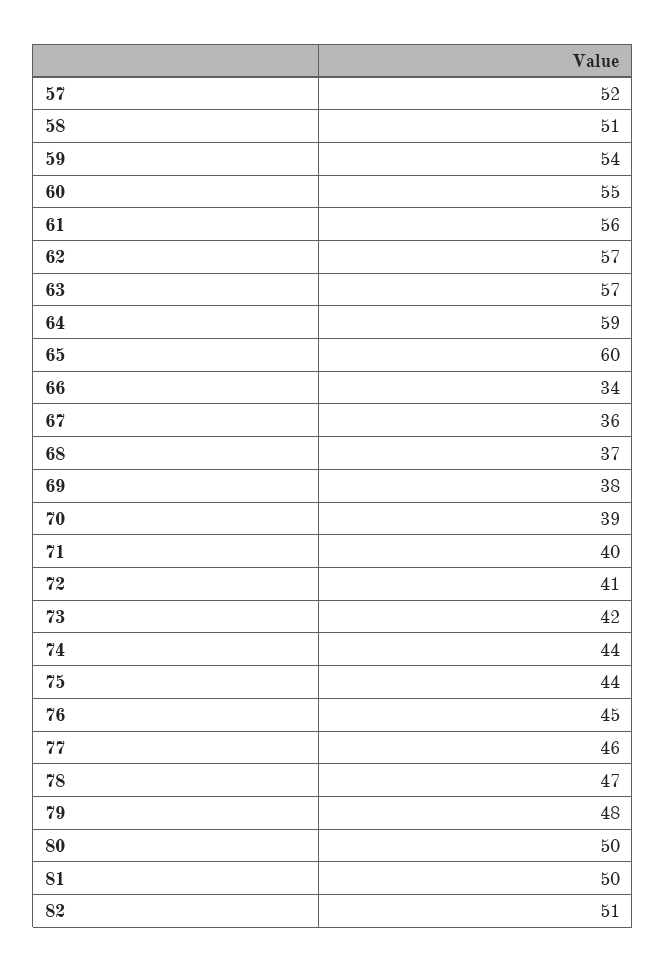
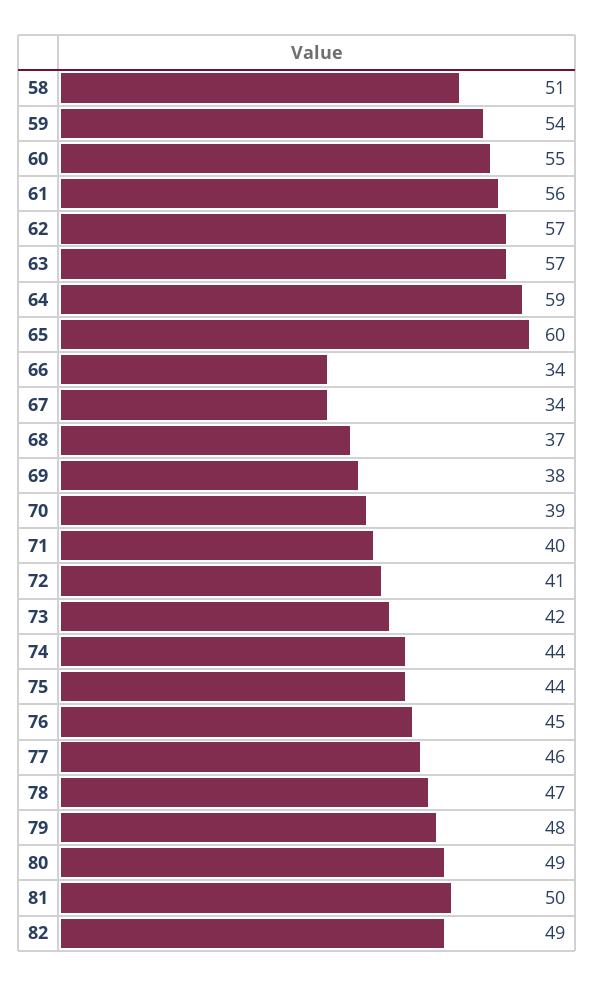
57: 52 -> none
67: 36 -> 34
80: 50 -> 49
82: 51 -> 49

